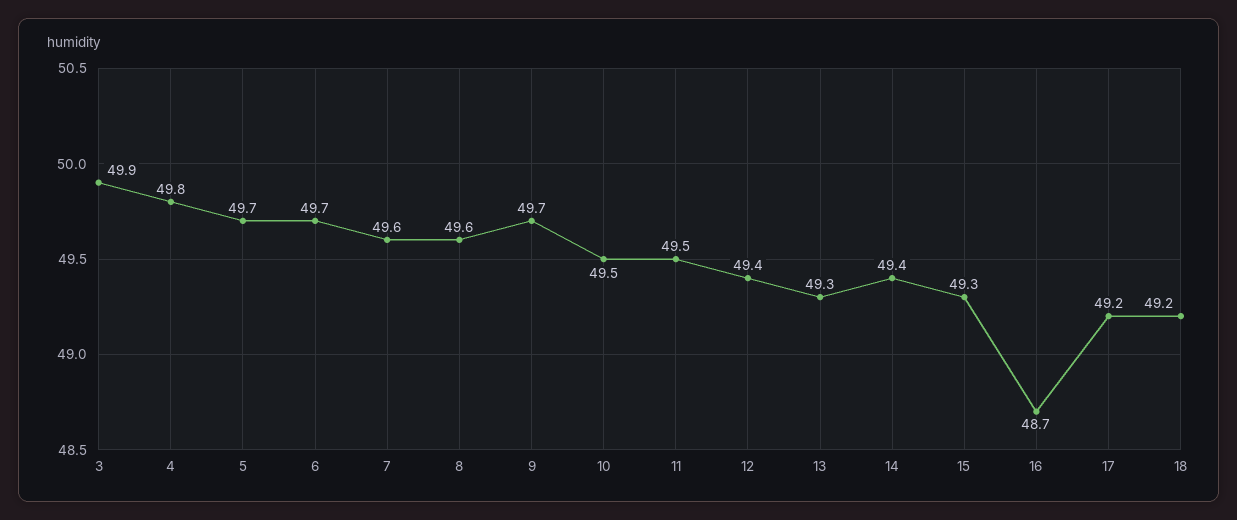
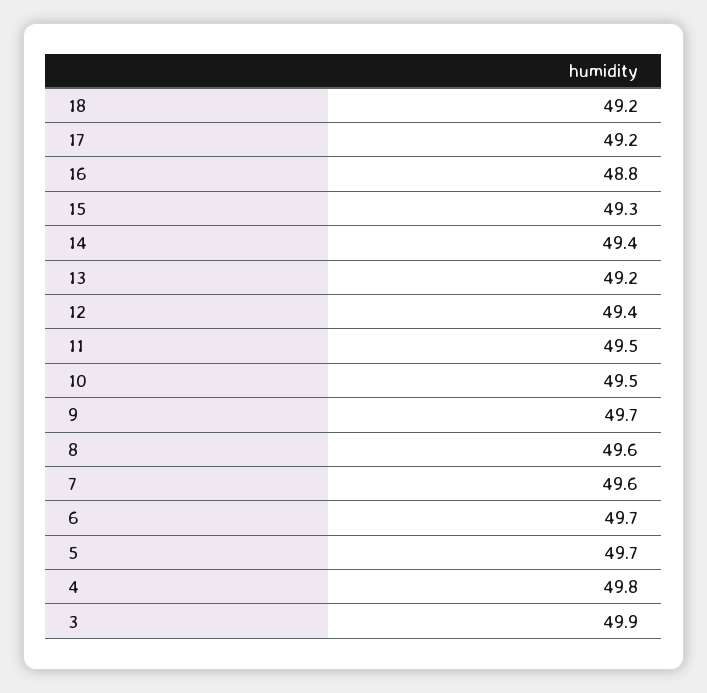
13: 49.3 -> 49.2
16: 48.7 -> 48.8

